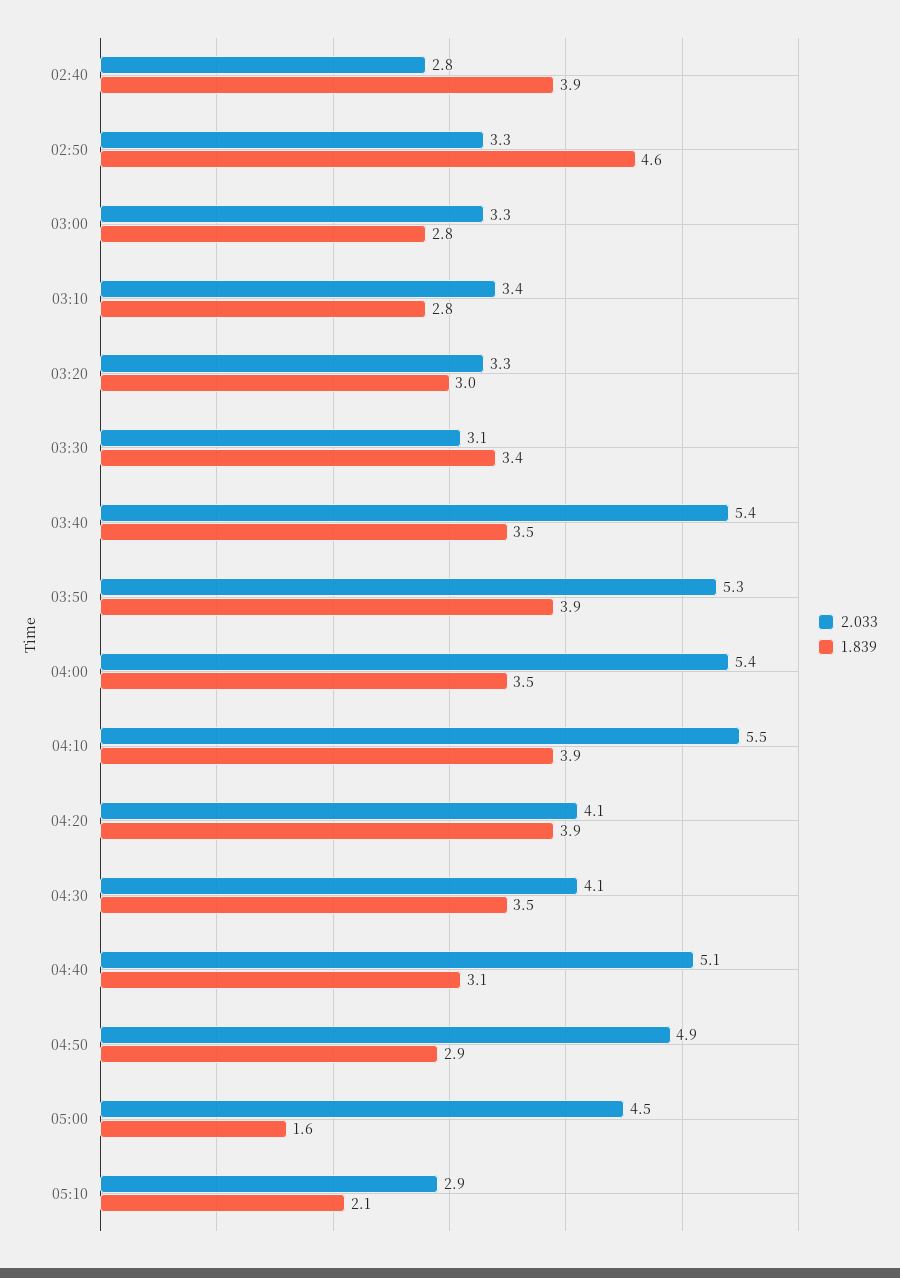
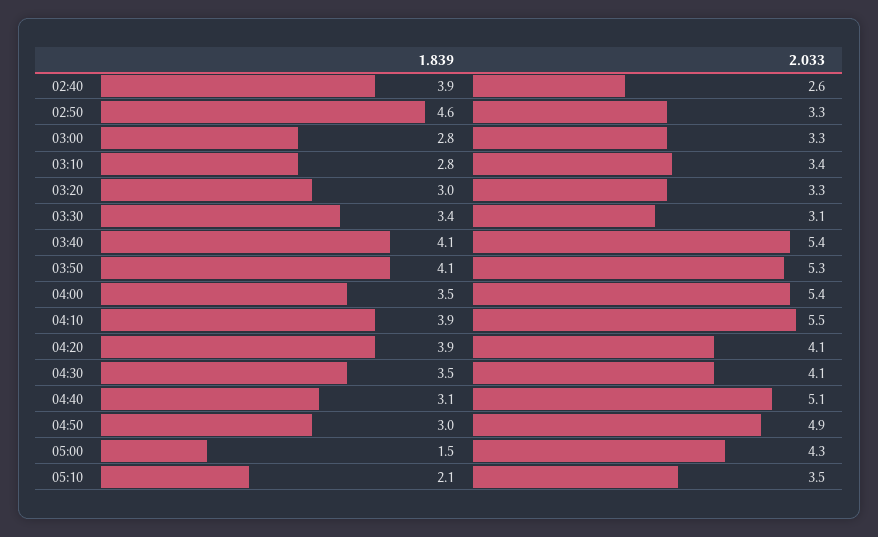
2.033, 02:40: 2.8 -> 2.6
1.839, 03:40: 3.5 -> 4.1
1.839, 03:50: 3.9 -> 4.1
1.839, 04:50: 2.9 -> 3
2.033, 05:00: 4.5 -> 4.3
1.839, 05:00: 1.6 -> 1.5
2.033, 05:10: 2.9 -> 3.5

